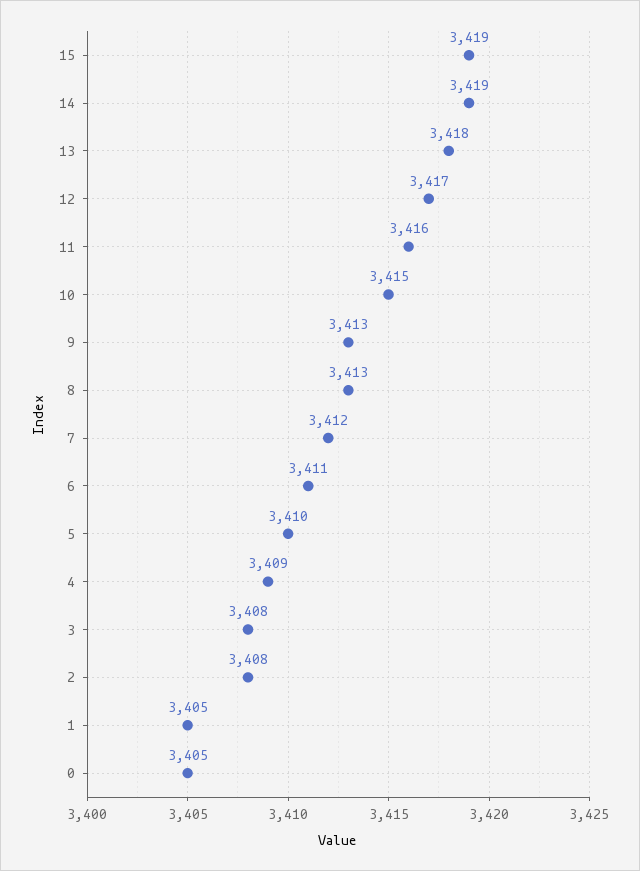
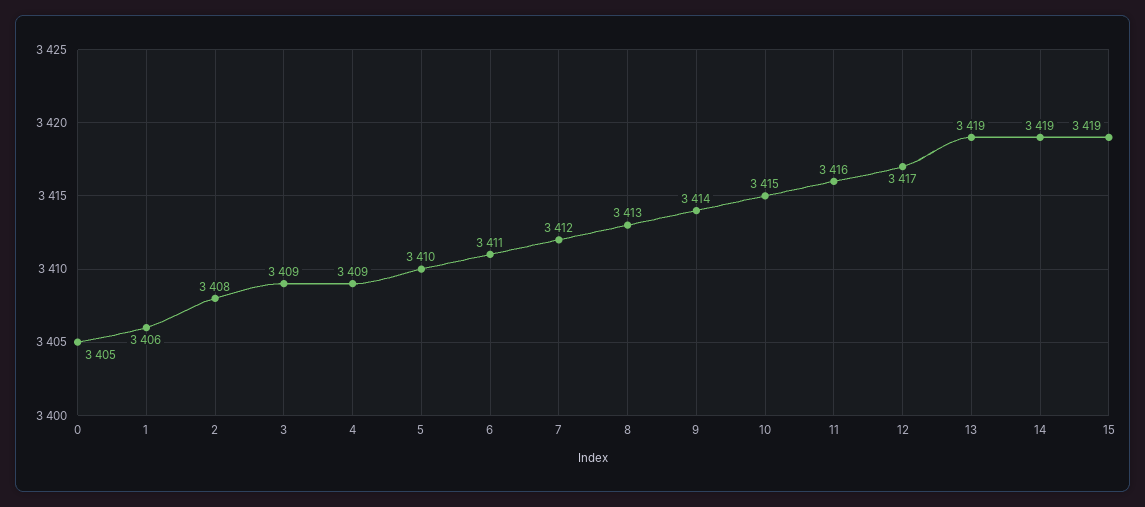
13: 3418 -> 3419
9: 3413 -> 3414
3: 3408 -> 3409
1: 3405 -> 3406

